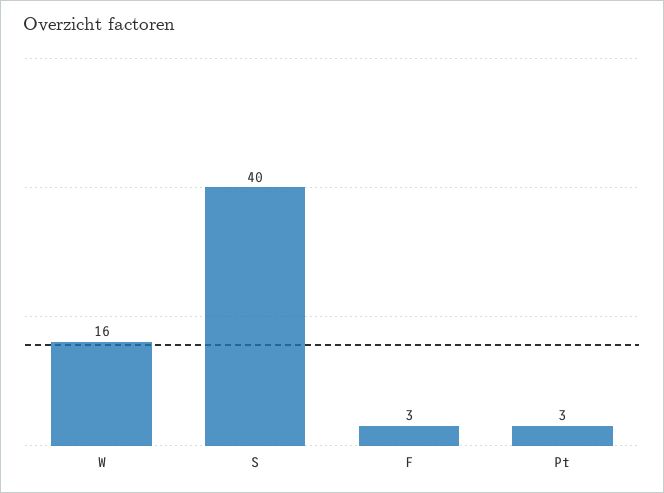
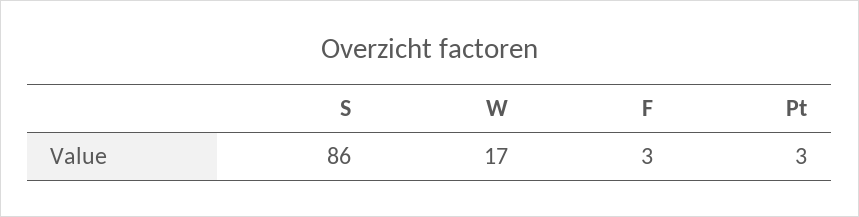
W: 16 -> 17
S: 40 -> 86

